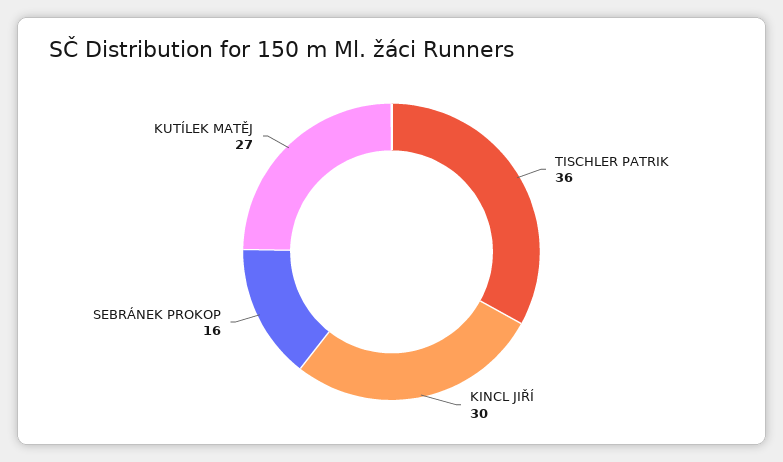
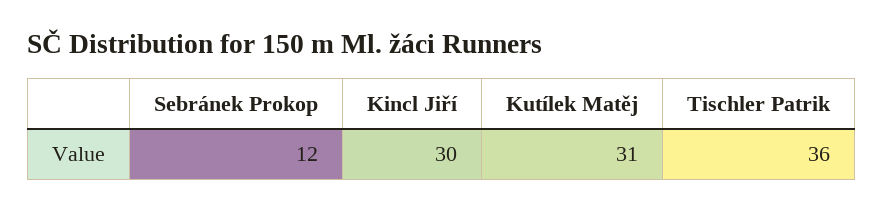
SEBRÁNEK PROKOP: 16 -> 12
KUTÍLEK MATĚJ: 27 -> 31

